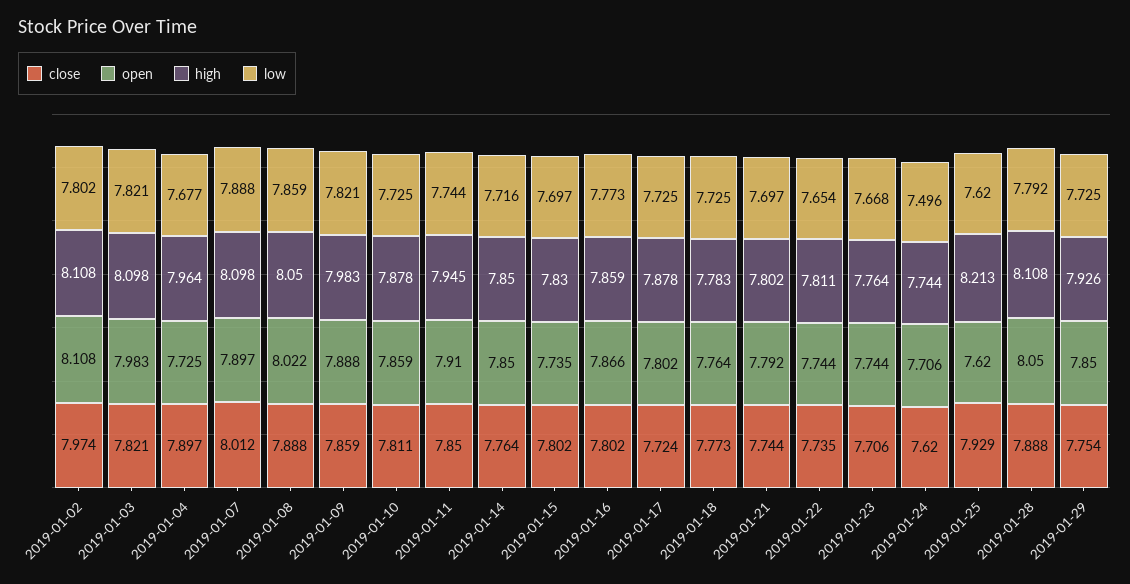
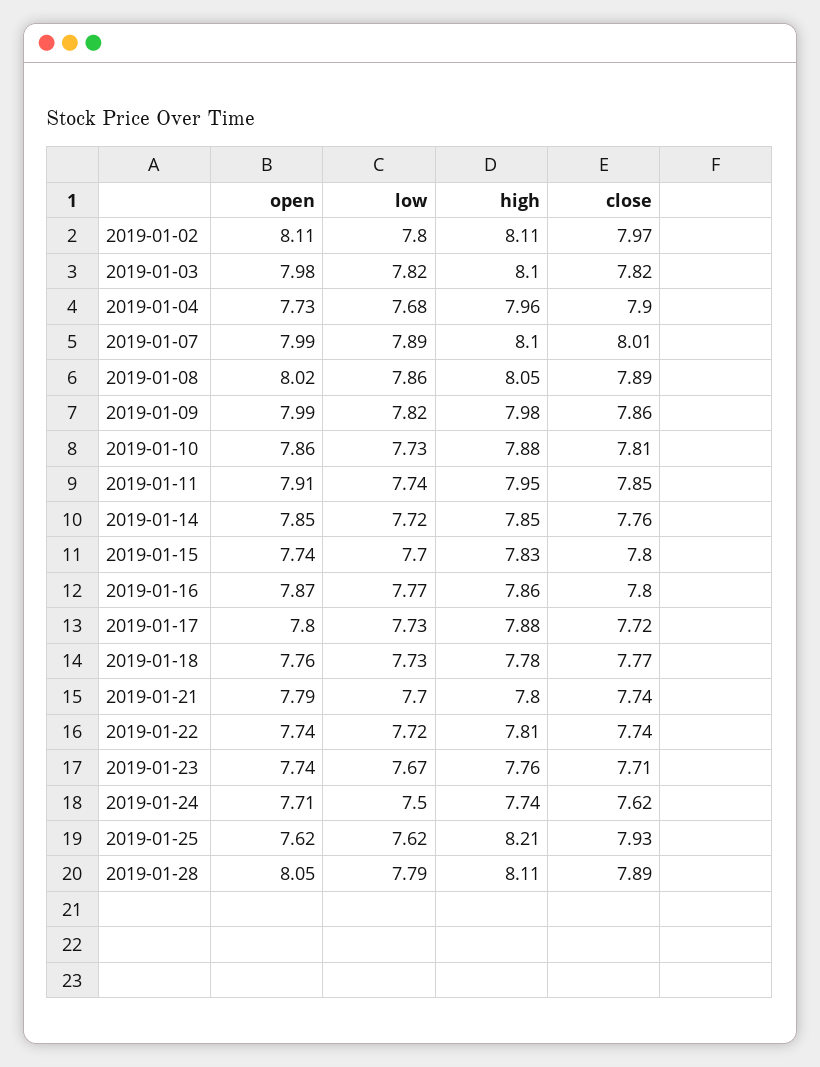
open, 2019-01-07: 7.897 -> 7.99
open, 2019-01-09: 7.888 -> 7.99
low, 2019-01-22: 7.654 -> 7.72
close, 2019-01-29: 7.754 -> none
open, 2019-01-29: 7.85 -> none
high, 2019-01-29: 7.926 -> none
low, 2019-01-29: 7.725 -> none

